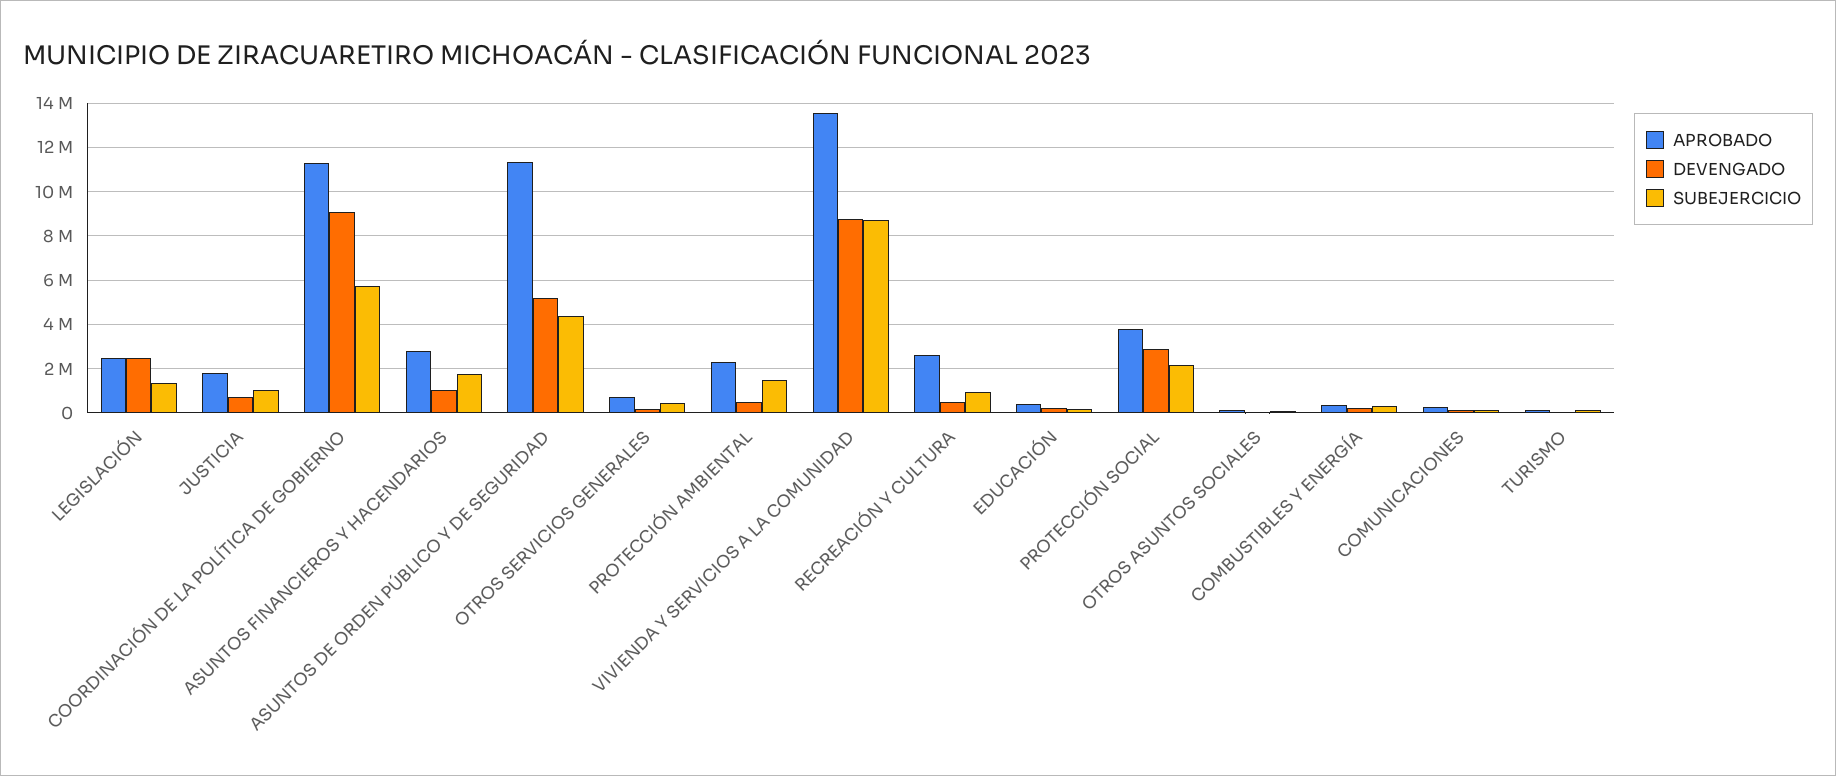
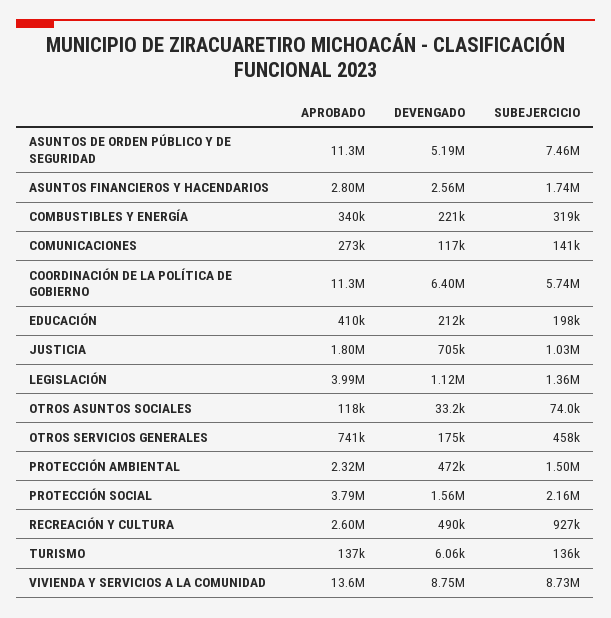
APROBADO, LEGISLACIÓN: 2500000 -> 3990000
DEVENGADO, LEGISLACIÓN: 2500000 -> 1120000
DEVENGADO, COORDINACIÓN DE LA POLÍTICA DE GOBIERNO: 9000000 -> 6400000
DEVENGADO, ASUNTOS FINANCIEROS Y HACENDARIOS: 1000000 -> 2560000
SUBEJERCICIO, ASUNTOS DE ORDEN PÚBLICO Y DE SEGURIDAD: 4500000 -> 7460000
DEVENGADO, PROTECCIÓN SOCIAL: 3000000 -> 1560000

